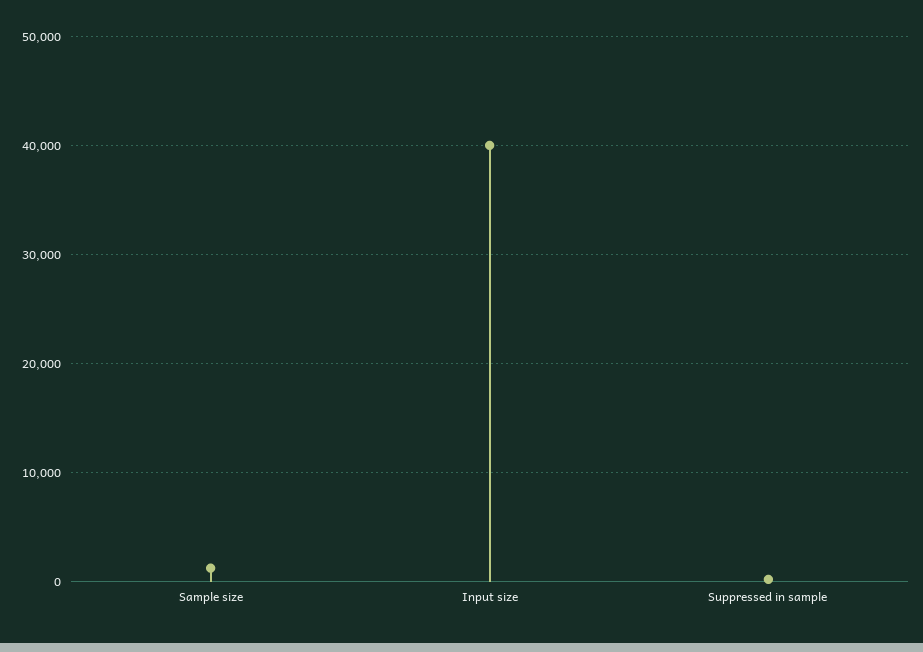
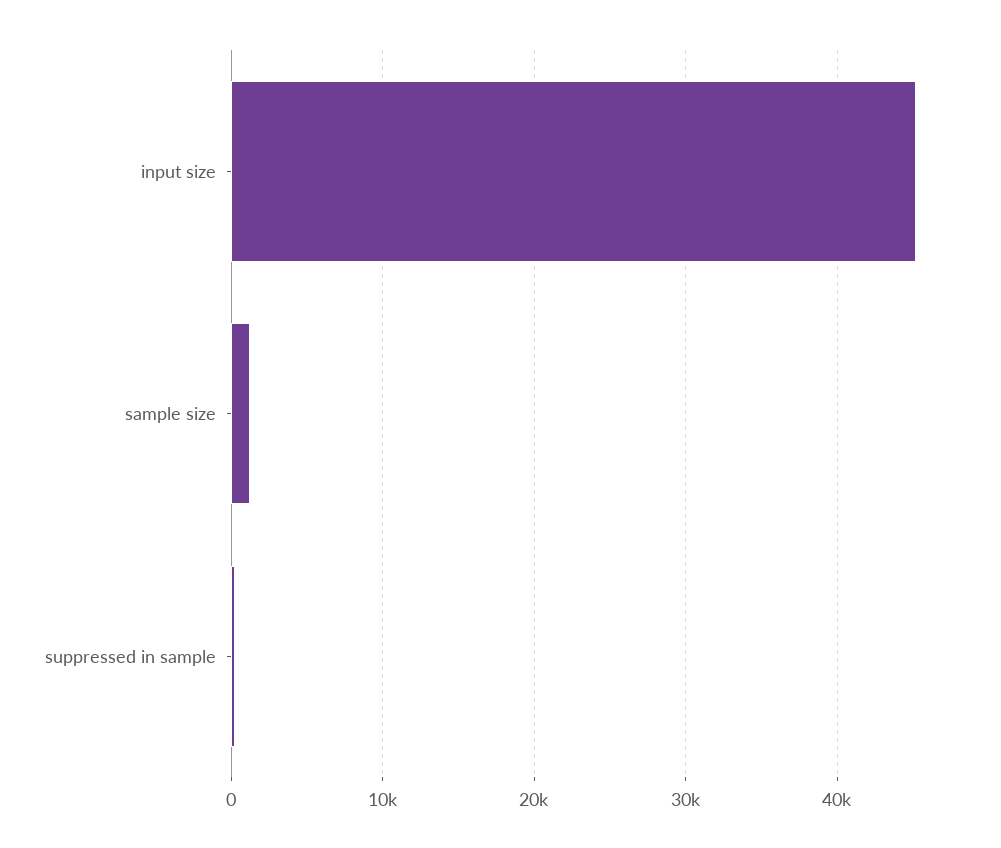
Input size: 40000 -> 45000

